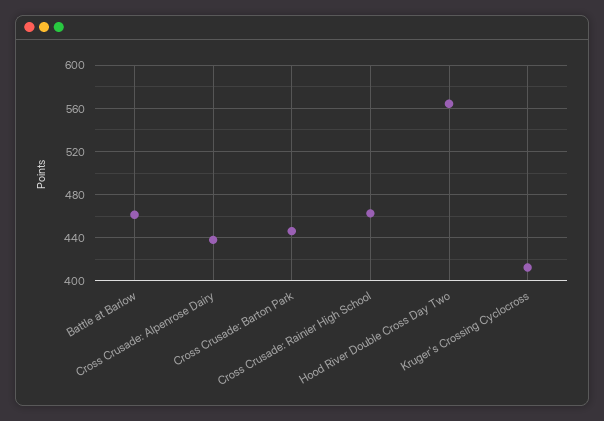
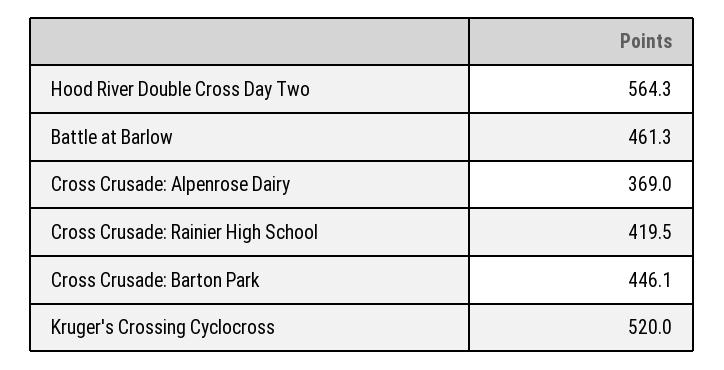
Cross Crusade: Alpenrose Dairy: 440 -> 369
Cross Crusade: Rainier High School: 460 -> 419.5
Kruger's Crossing Cyclocross: 410 -> 520

